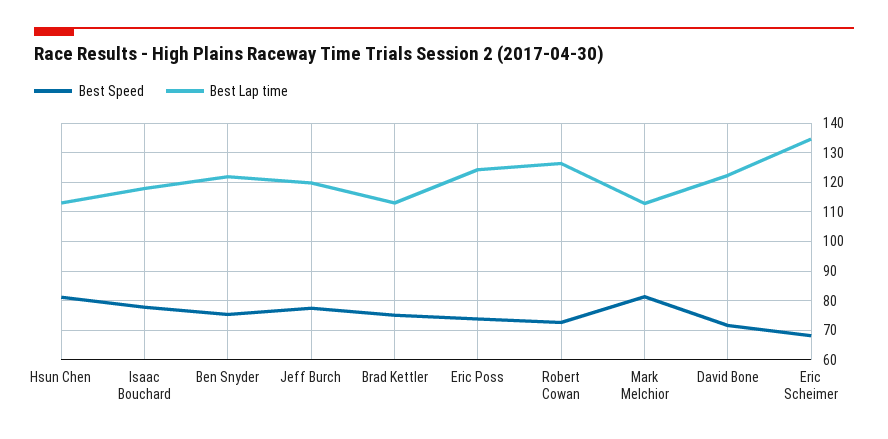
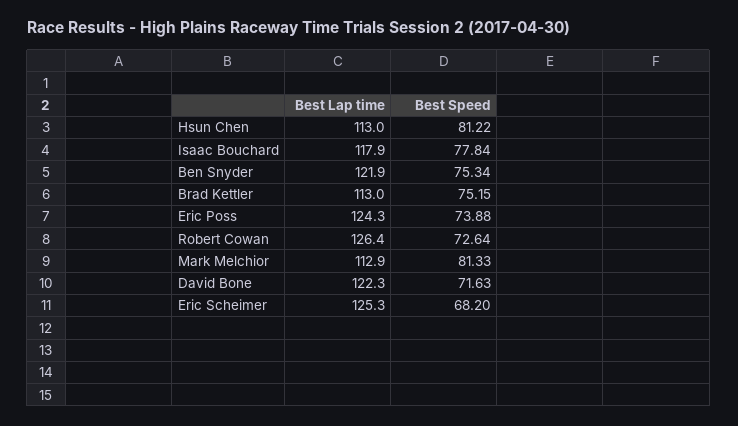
Best Speed, Jeff Burch: 77.5 -> none
Best Lap time, Jeff Burch: 120 -> none
Best Lap time, Eric Scheimer: 135 -> 125.3

